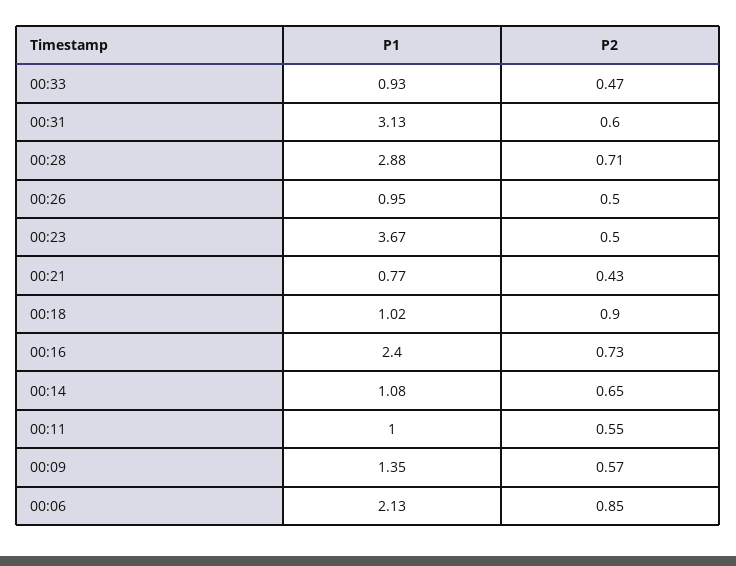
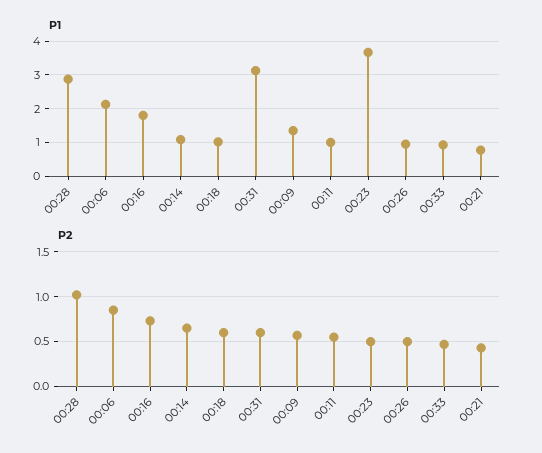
P2, 00:28: 0.71 -> 1
P2, 00:18: 0.9 -> 0.6
P1, 00:16: 2.4 -> 1.8

